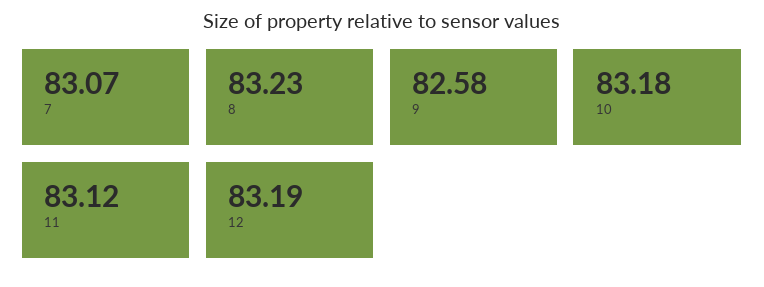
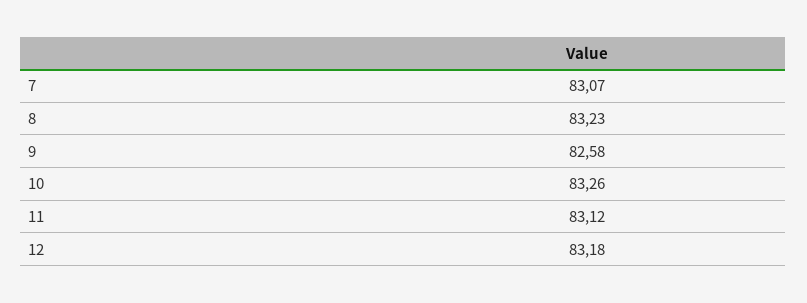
10: 83.18 -> 83.26
12: 83.19 -> 83.18

